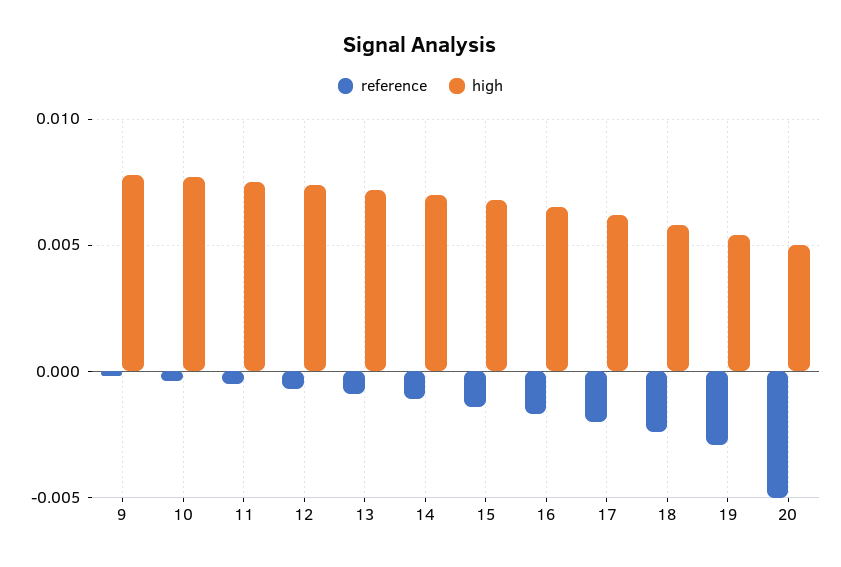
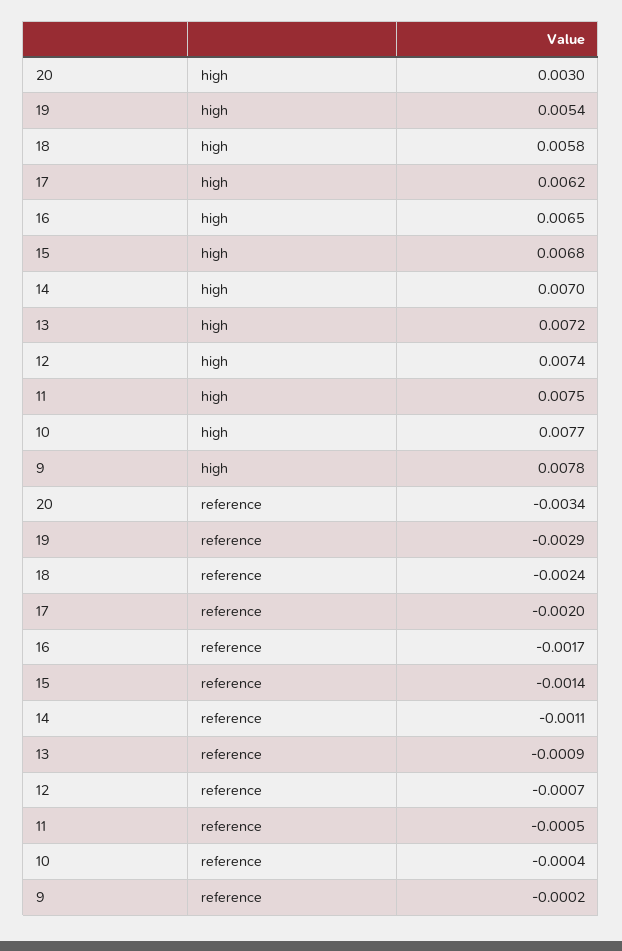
reference, 20: -0.005 -> -0.0034
high, 20: 0.005 -> 0.003

